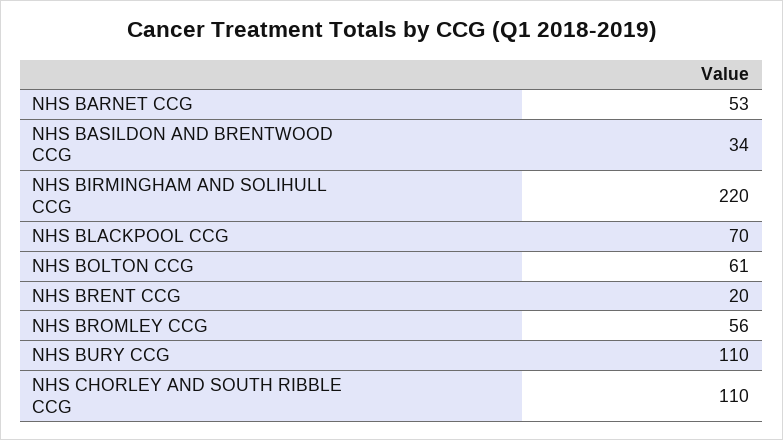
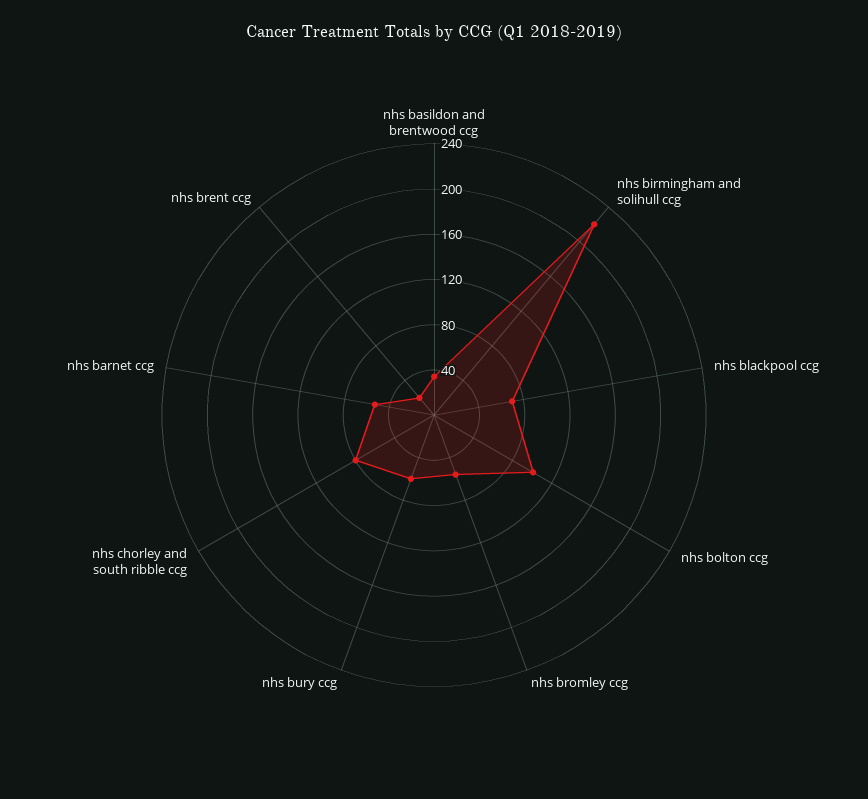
NHS BOLTON CCG: 61 -> 100
NHS BURY CCG: 110 -> 60
NHS CHORLEY AND SOUTH RIBBLE CCG: 110 -> 80

